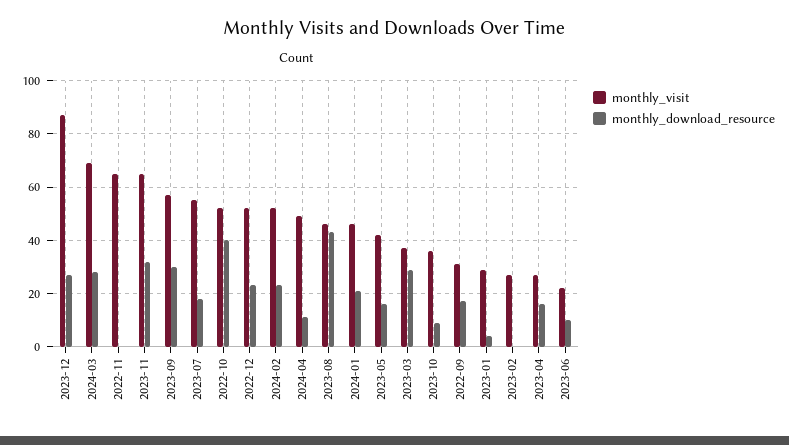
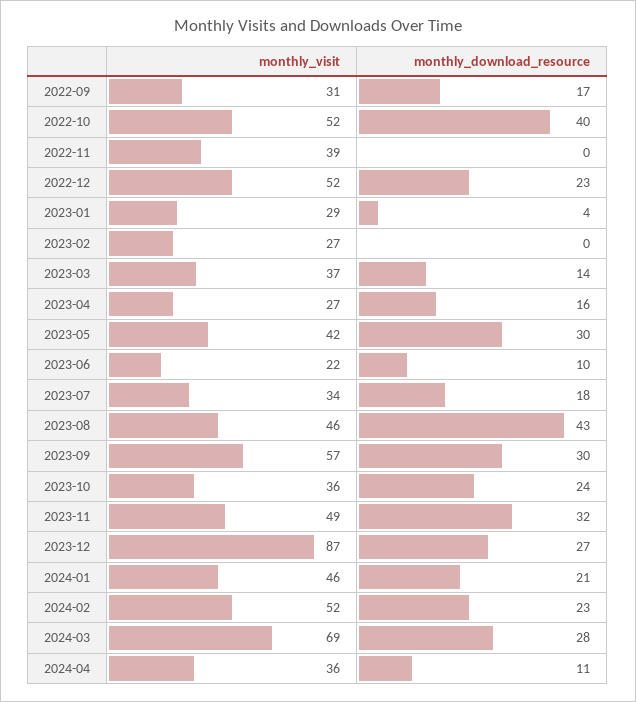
monthly_visit, 2022-11: 65 -> 39
monthly_visit, 2023-11: 65 -> 49
monthly_visit, 2023-07: 55 -> 34
monthly_visit, 2024-04: 50 -> 36
monthly_download_resource, 2023-05: 15 -> 30
monthly_download_resource, 2023-03: 30 -> 14
monthly_download_resource, 2023-10: 10 -> 24

